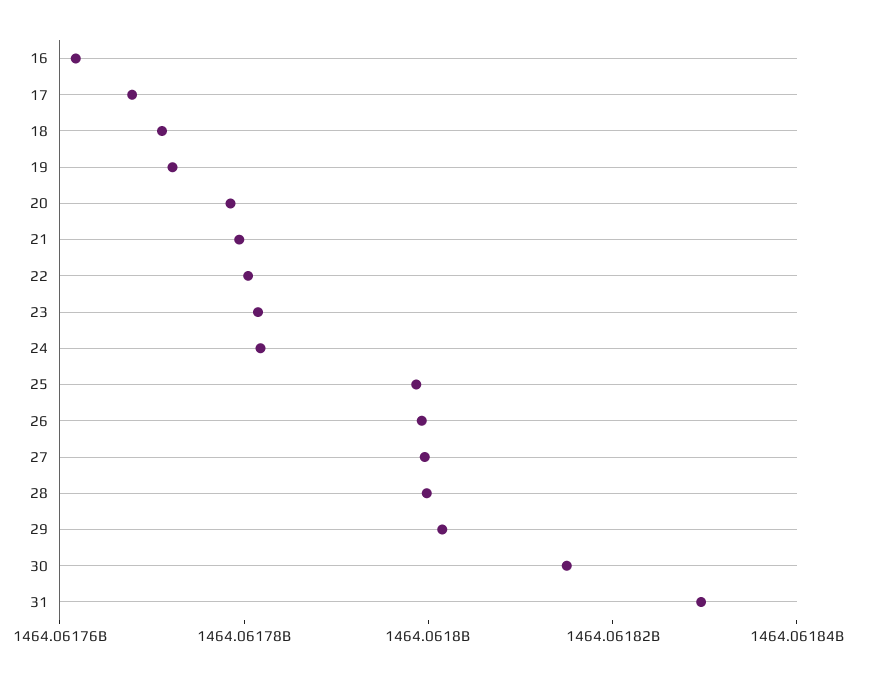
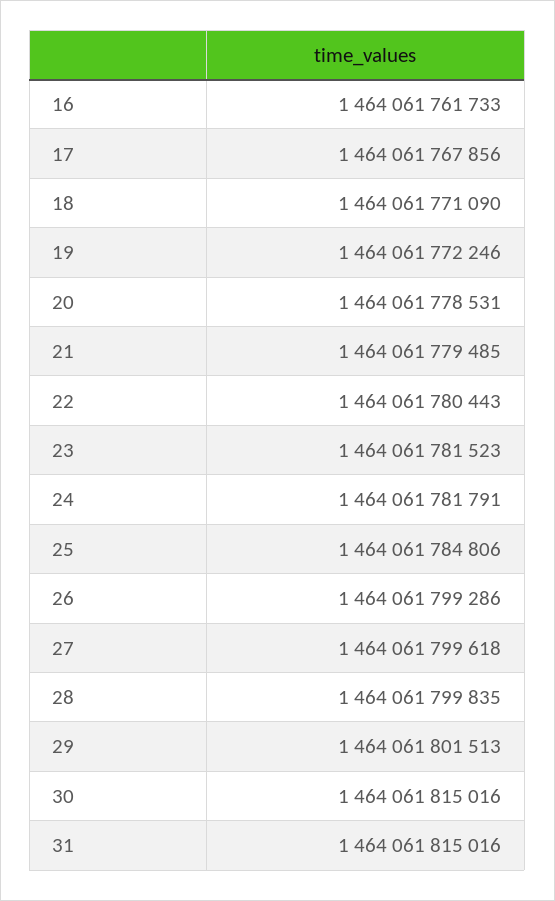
25: 1464061800000 -> 1464061784806
31: 1464061830000 -> 1464061815016

